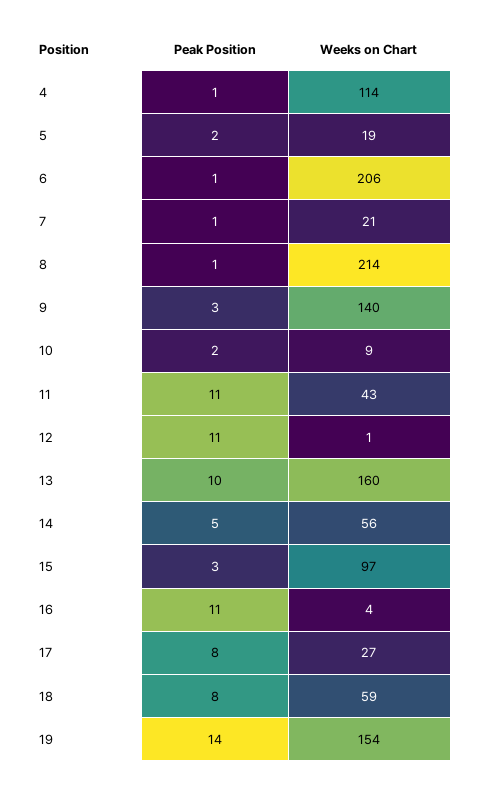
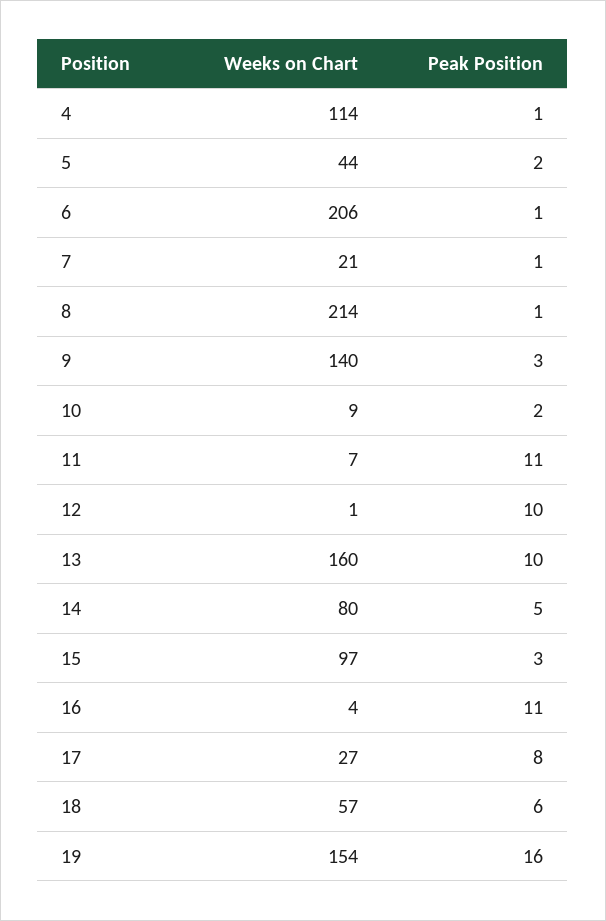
Weeks on Chart, 5: 19 -> 44
Weeks on Chart, 11: 43 -> 7
Peak Position, 12: 11 -> 10
Weeks on Chart, 14: 56 -> 80
Peak Position, 18: 8 -> 6
Weeks on Chart, 18: 59 -> 57
Peak Position, 19: 14 -> 16

